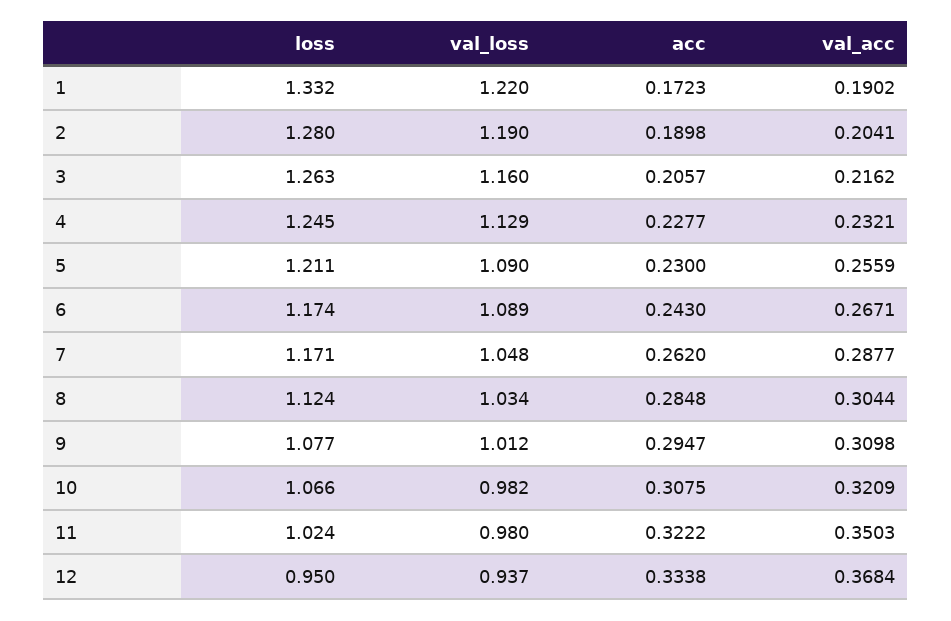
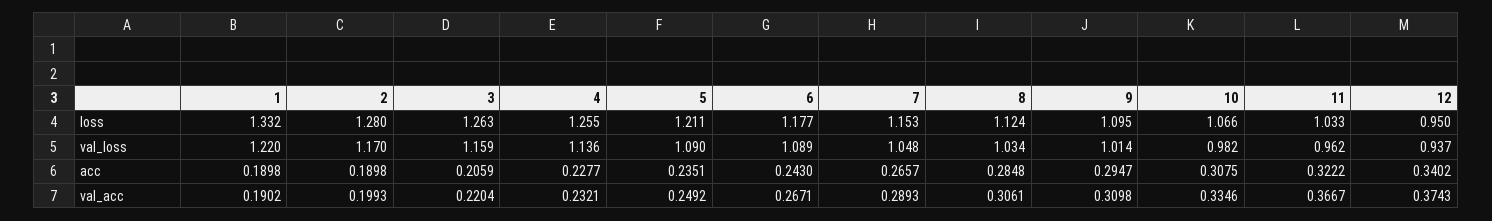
acc, 1: 0.1723 -> 0.1898
val_loss, 2: 1.19 -> 1.17
val_acc, 2: 0.2041 -> 0.1993
val_loss, 3: 1.16 -> 1.159
acc, 3: 0.2057 -> 0.2059
val_acc, 3: 0.2162 -> 0.2204
loss, 4: 1.245 -> 1.255
val_loss, 4: 1.129 -> 1.136
acc, 5: 0.23 -> 0.2351
val_acc, 5: 0.2559 -> 0.2492
loss, 6: 1.174 -> 1.177
loss, 7: 1.171 -> 1.153
acc, 7: 0.262 -> 0.2657
val_acc, 7: 0.2877 -> 0.2893
val_acc, 8: 0.3044 -> 0.3061
loss, 9: 1.077 -> 1.095
val_loss, 9: 1.012 -> 1.014
val_acc, 10: 0.3209 -> 0.3346
loss, 11: 1.024 -> 1.033
val_loss, 11: 0.98 -> 0.962
val_acc, 11: 0.3503 -> 0.3667
acc, 12: 0.3338 -> 0.3402
val_acc, 12: 0.3684 -> 0.3743

